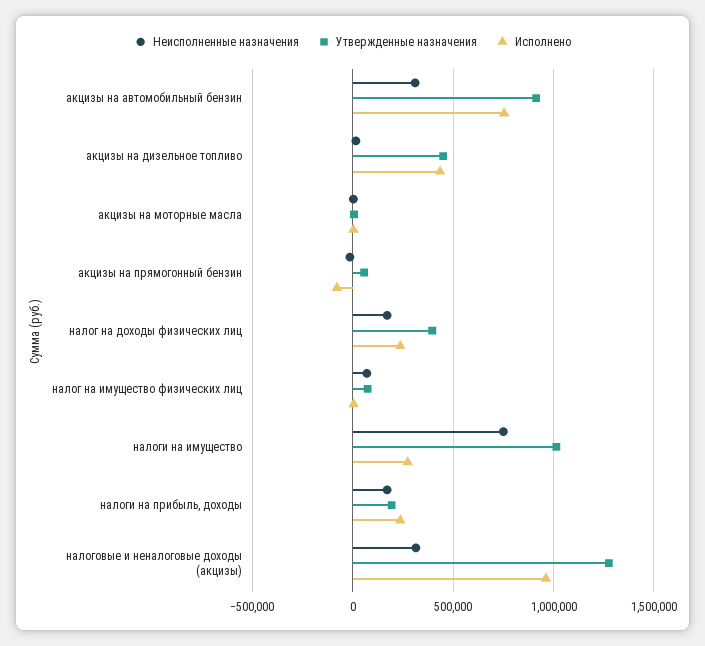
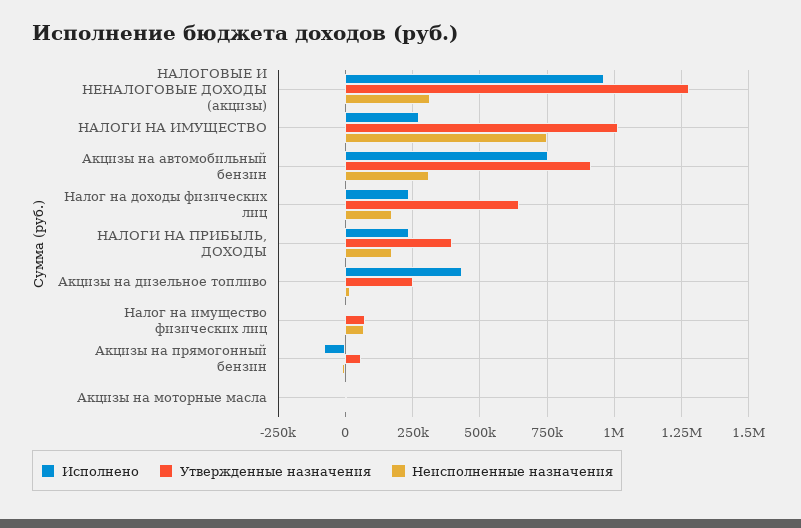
Утвержденные назначения, акцизы на дизельное топливо: 450000 -> 250000
Утвержденные назначения, налог на доходы физических лиц: 400000 -> 650000
Утвержденные назначения, налоги на прибыль, доходы: 200000 -> 400000

